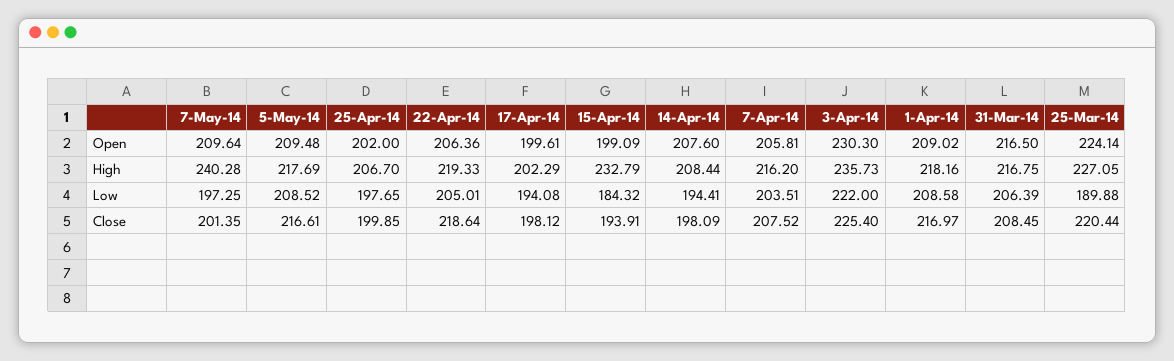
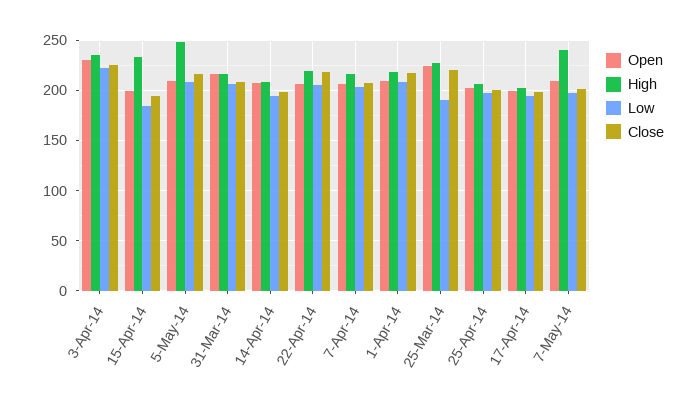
High, 5-May-14: 217.69 -> 250

